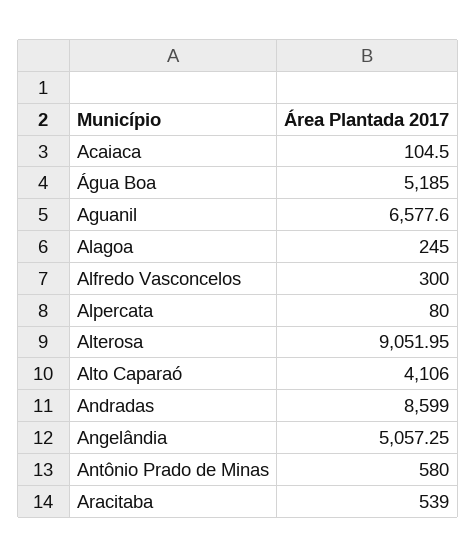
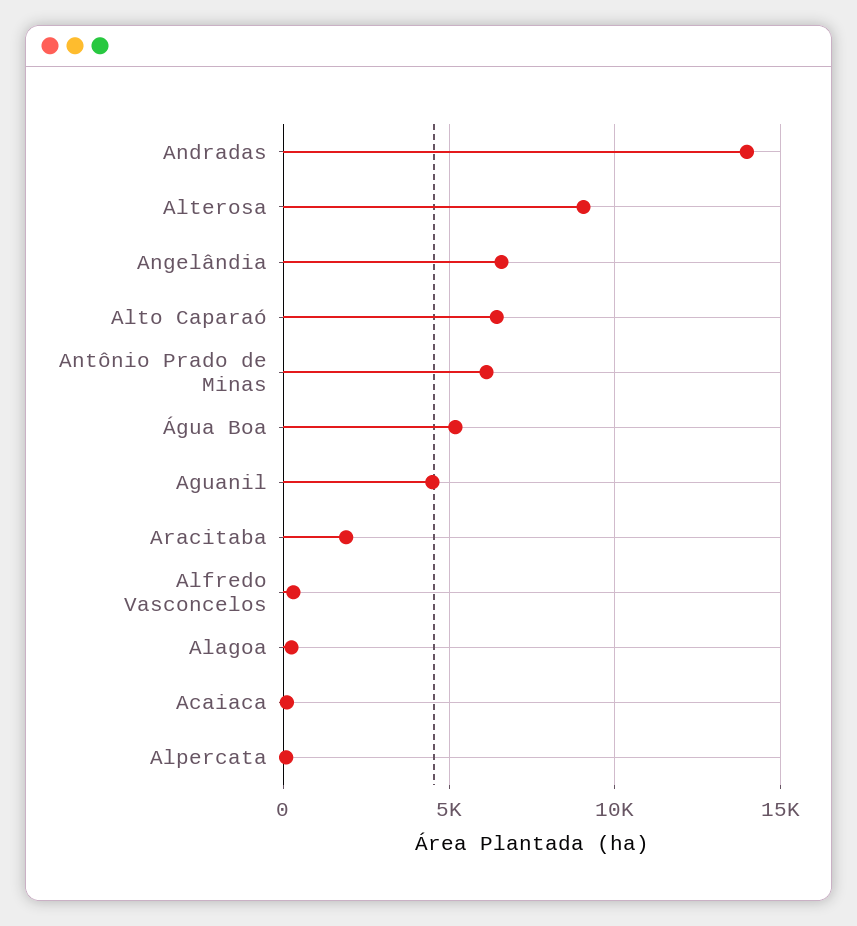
Aguanil: 6577.6 -> 4500
Alto Caparaó: 4106 -> 6500
Andradas: 8599 -> 14000
Angelândia: 5057.25 -> 6500
Antônio Prado de Minas: 580 -> 6000
Aracitaba: 539 -> 2000

